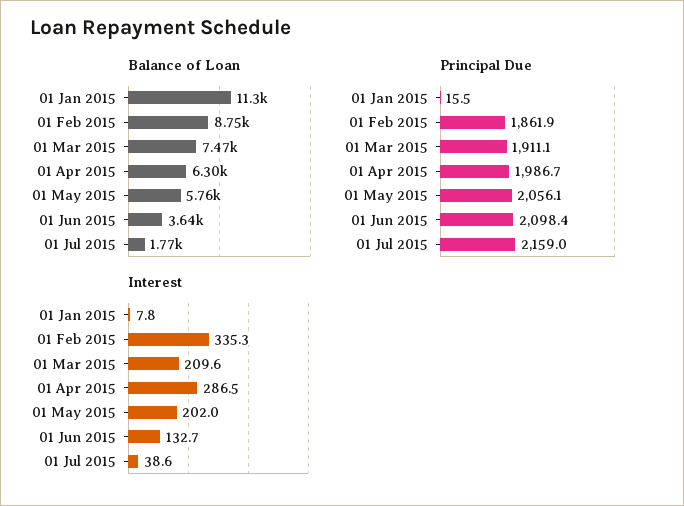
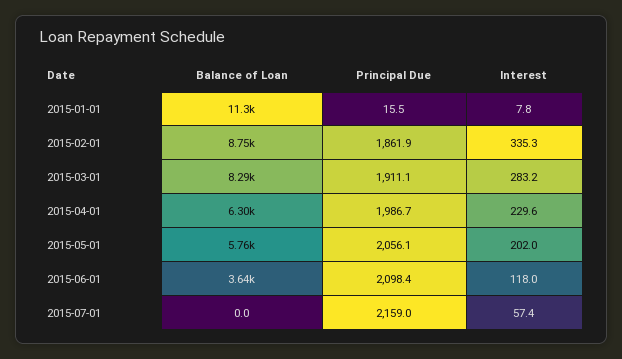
Balance of Loan, 01 Mar 2015: 7470 -> 8290
Balance of Loan, 01 Jul 2015: 1770 -> 0
Interest, 01 Mar 2015: 209.6 -> 283.2
Interest, 01 Apr 2015: 286.5 -> 229.6
Interest, 01 Jun 2015: 132.7 -> 118
Interest, 01 Jul 2015: 38.6 -> 57.4

